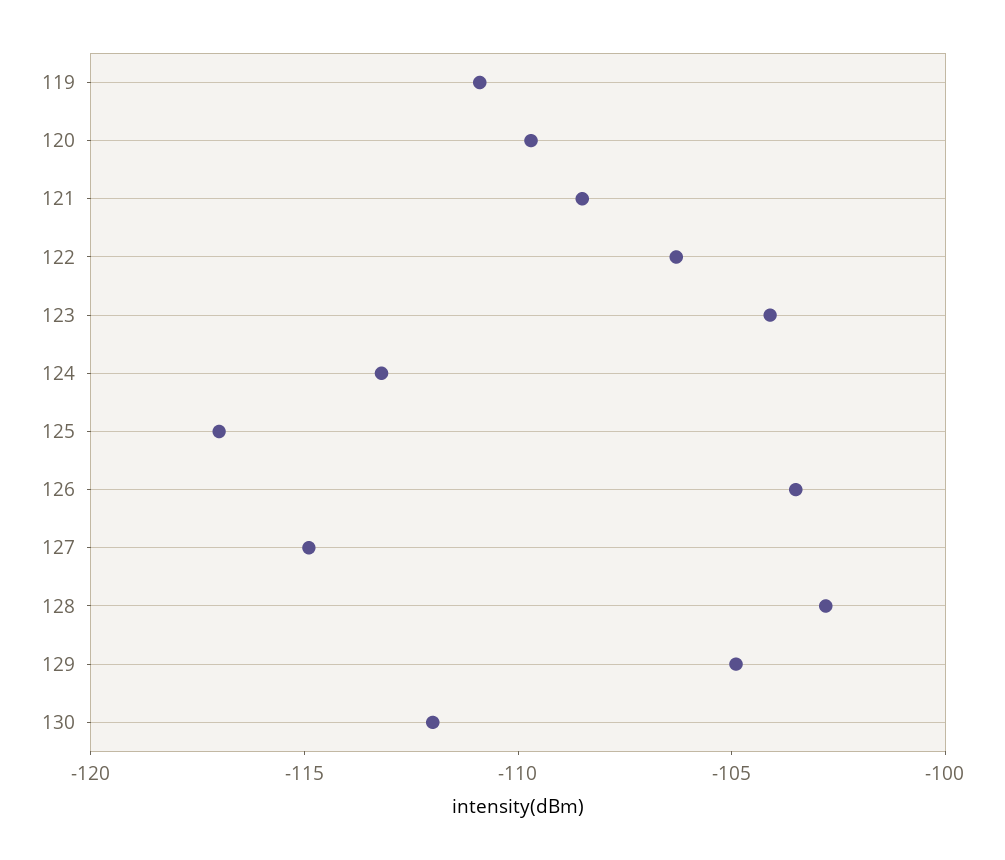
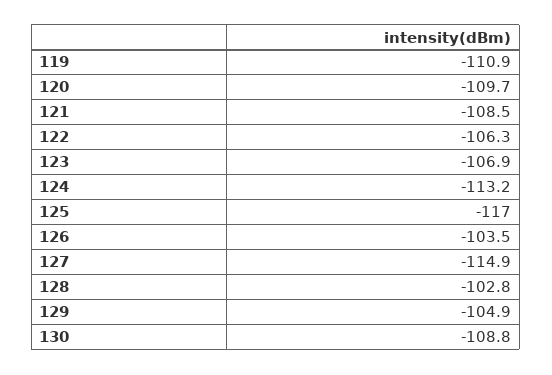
123: -104 -> -106.9
130: -112 -> -108.8

